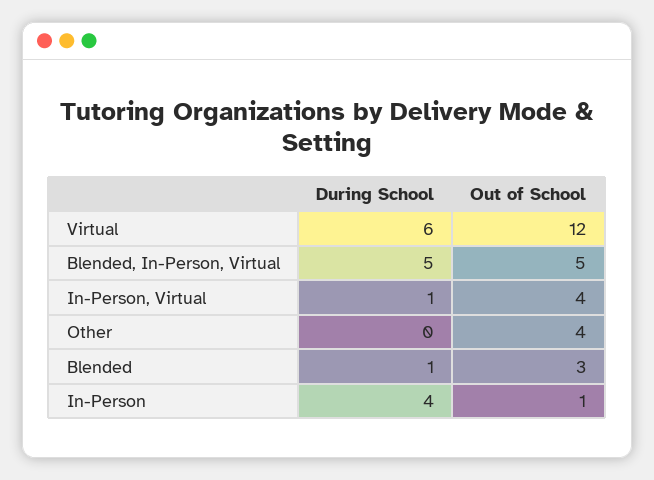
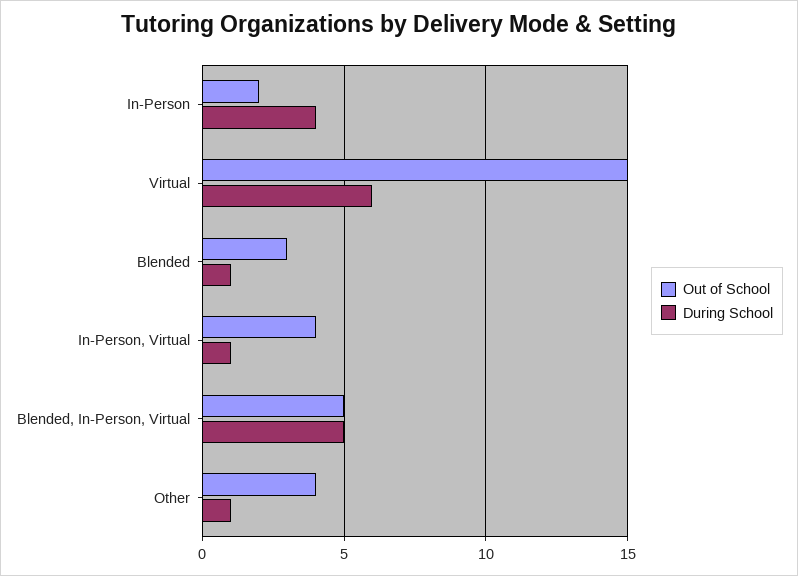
Out of School, Virtual: 12 -> 15
During School, Other: 0 -> 1
Out of School, In-Person: 1 -> 2

